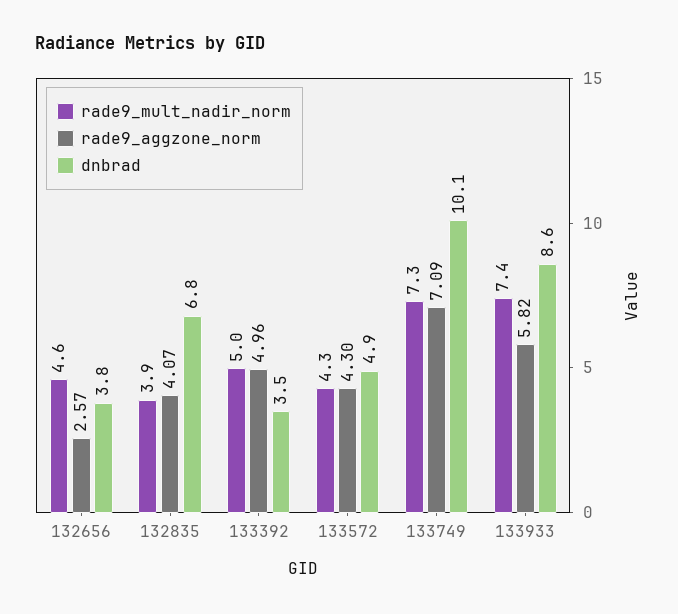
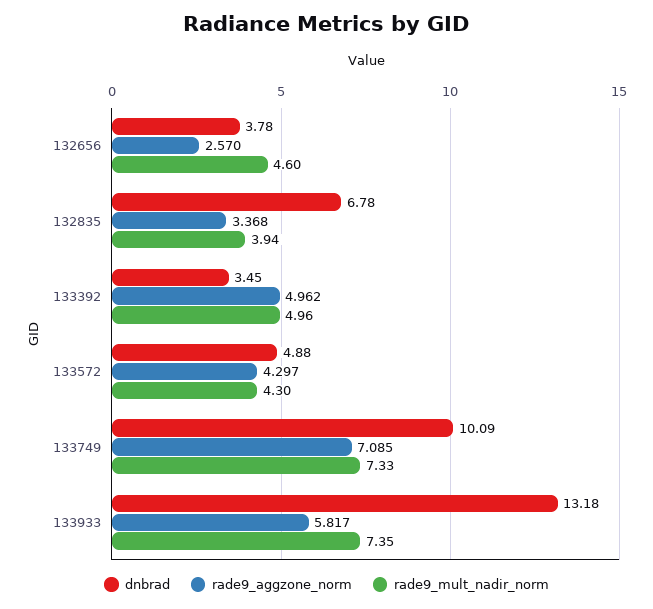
rade9_aggzone_norm, 132835: 4.07 -> 3.368
dnbrad, 133933: 8.6 -> 13.18

